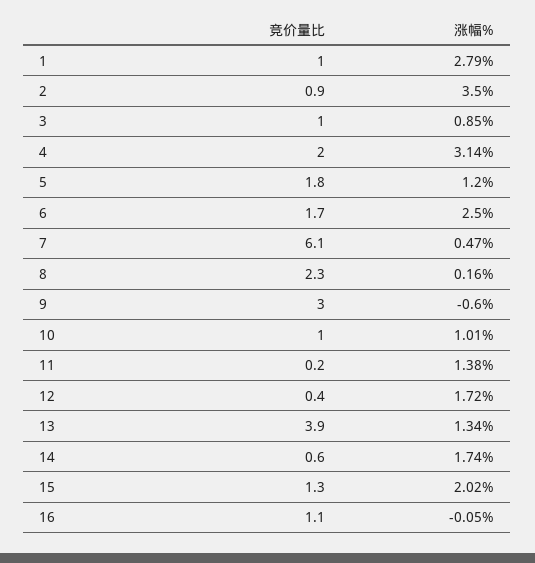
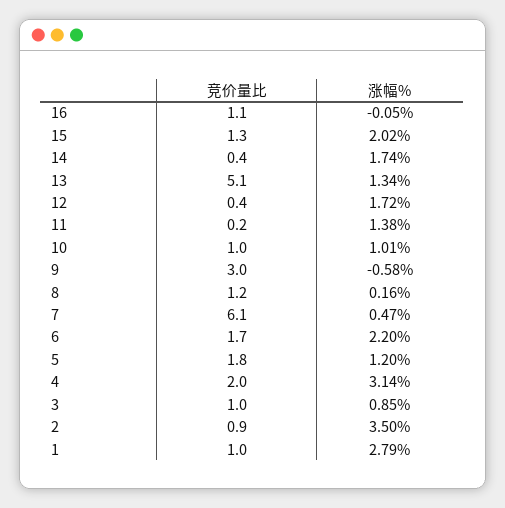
涨幅%, 6: 2.5 -> 2.2
竞价量比, 8: 2.3 -> 1.2
涨幅%, 9: -0.6 -> -0.58
竞价量比, 13: 3.9 -> 5.1
竞价量比, 14: 0.6 -> 0.4

